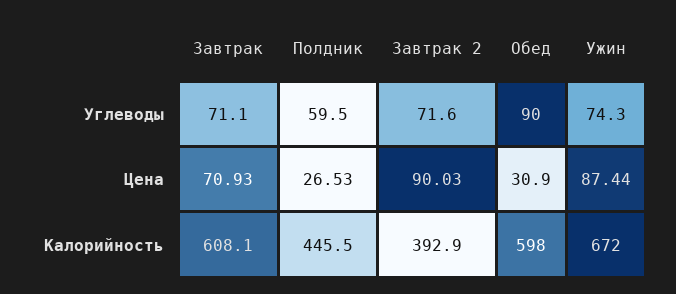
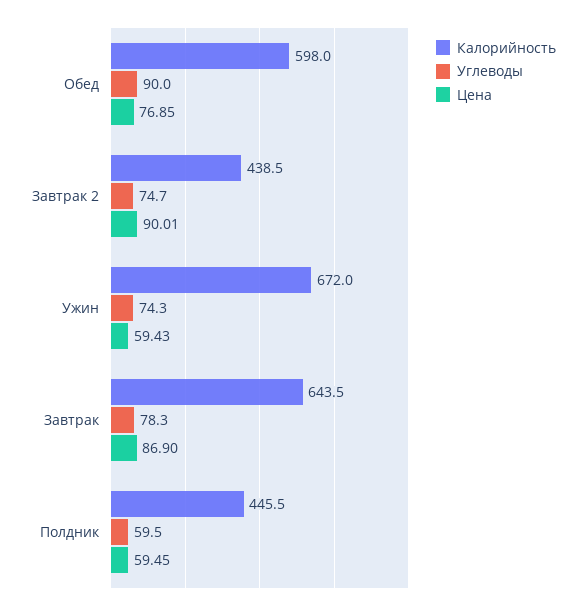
Углеводы, Завтрак: 71.1 -> 78.3
Углеводы, Завтрак 2: 71.6 -> 74.7
Цена, Завтрак: 70.93 -> 86.9
Цена, Полдник: 26.53 -> 59.45
Цена, Завтрак 2: 90.03 -> 90.01
Цена, Обед: 30.9 -> 76.85
Цена, Ужин: 87.44 -> 59.43
Калорийность, Завтрак: 608.1 -> 643.5
Калорийность, Завтрак 2: 392.9 -> 438.5

